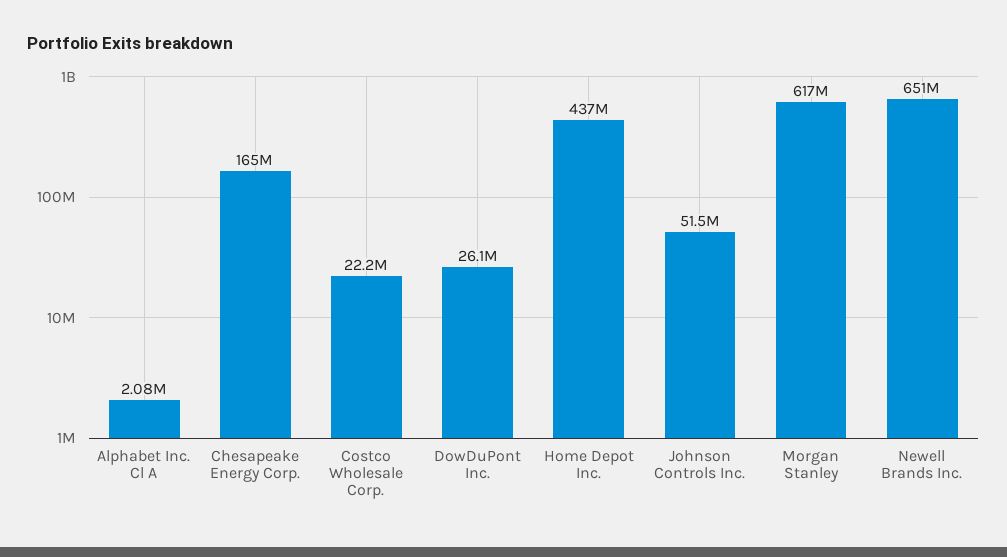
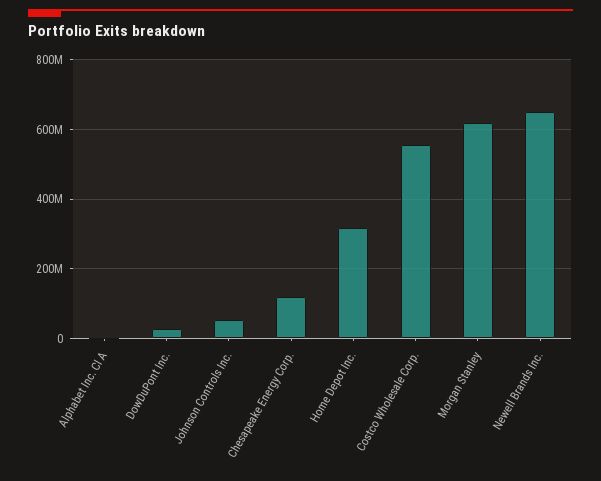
Chesapeake Energy Corp.: 165000000 -> 120000000
Costco Wholesale Corp.: 22200000 -> 560000000
Home Depot Inc.: 437000000 -> 320000000

